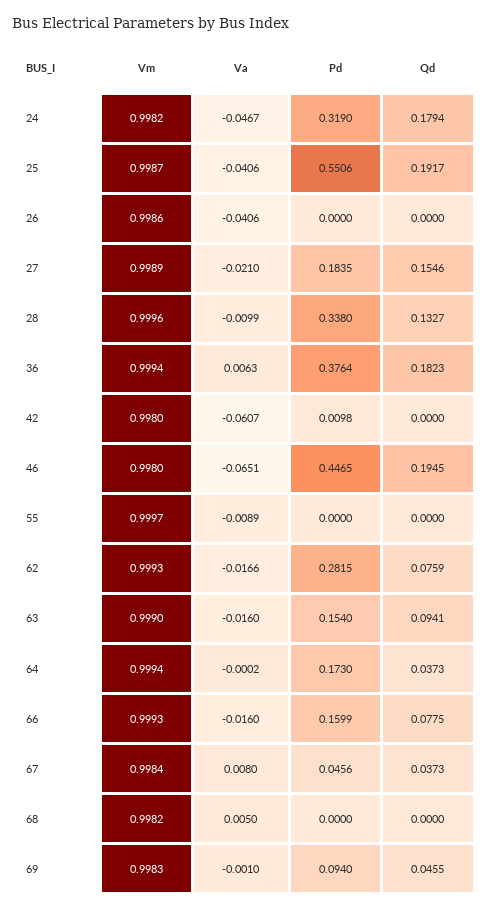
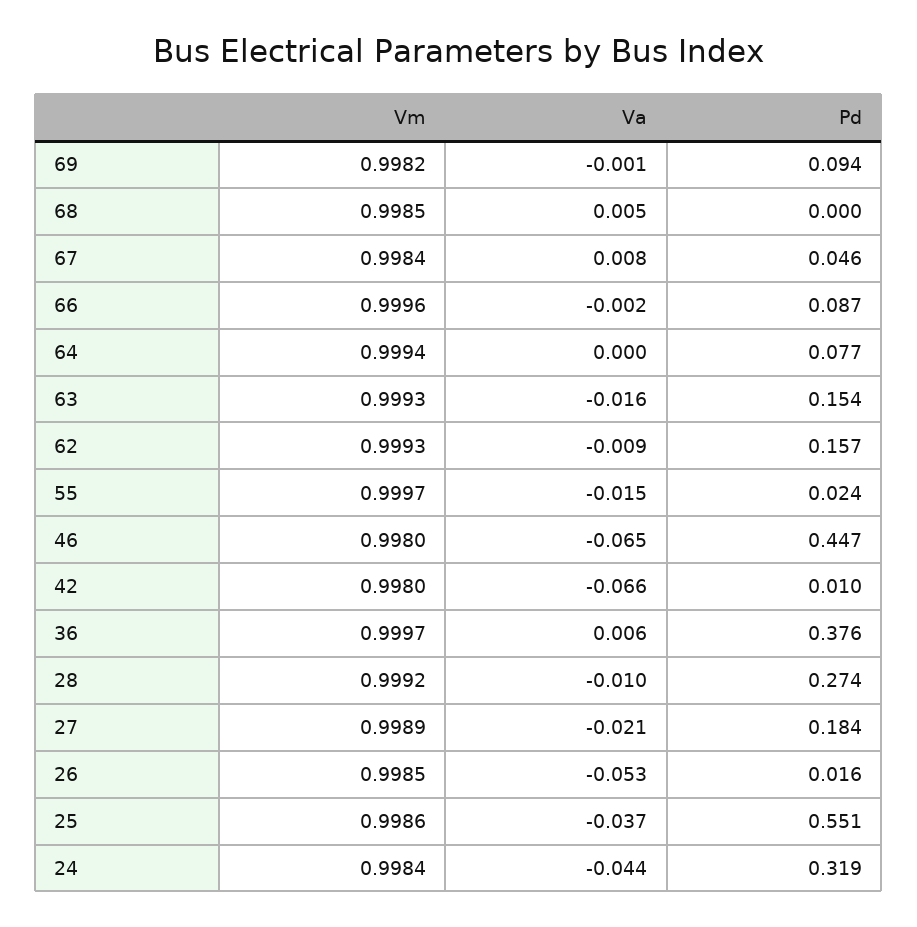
Vm, 24: 0.9982 -> 0.9984
Va, 24: -0.0467 -> -0.044
Qd, 24: 0.1794 -> none
Vm, 25: 0.9987 -> 0.9986
Va, 25: -0.0406 -> -0.037
Qd, 25: 0.1917 -> none
Vm, 26: 0.9986 -> 0.9985
Va, 26: -0.0406 -> -0.053
Pd, 26: 0 -> 0.016
Qd, 26: 0 -> none
Qd, 27: 0.1546 -> none
Vm, 28: 0.9996 -> 0.9992
Pd, 28: 0.338 -> 0.274
Qd, 28: 0.1327 -> none
Vm, 36: 0.9994 -> 0.9997
Qd, 36: 0.1823 -> none
Va, 42: -0.0607 -> -0.066
Qd, 42: 0 -> none
Qd, 46: 0.1945 -> none
Va, 55: -0.0089 -> -0.015
Pd, 55: 0 -> 0.024
Qd, 55: 0 -> none
Va, 62: -0.0166 -> -0.009
Pd, 62: 0.2815 -> 0.157
Qd, 62: 0.0759 -> none
Vm, 63: 0.999 -> 0.9993
Qd, 63: 0.0941 -> none
Pd, 64: 0.173 -> 0.077
Qd, 64: 0.0373 -> none
Vm, 66: 0.9993 -> 0.9996
Va, 66: -0.016 -> -0.002
Pd, 66: 0.1599 -> 0.087
Qd, 66: 0.0775 -> none
Qd, 67: 0.0373 -> none
Vm, 68: 0.9982 -> 0.9985
Qd, 68: 0 -> none
Vm, 69: 0.9983 -> 0.9982
Qd, 69: 0.0455 -> none

